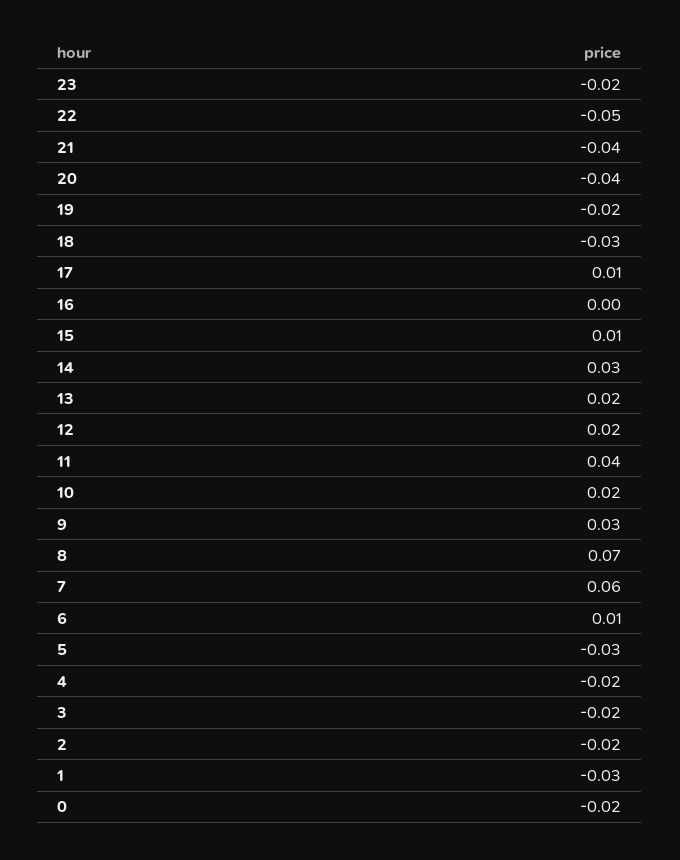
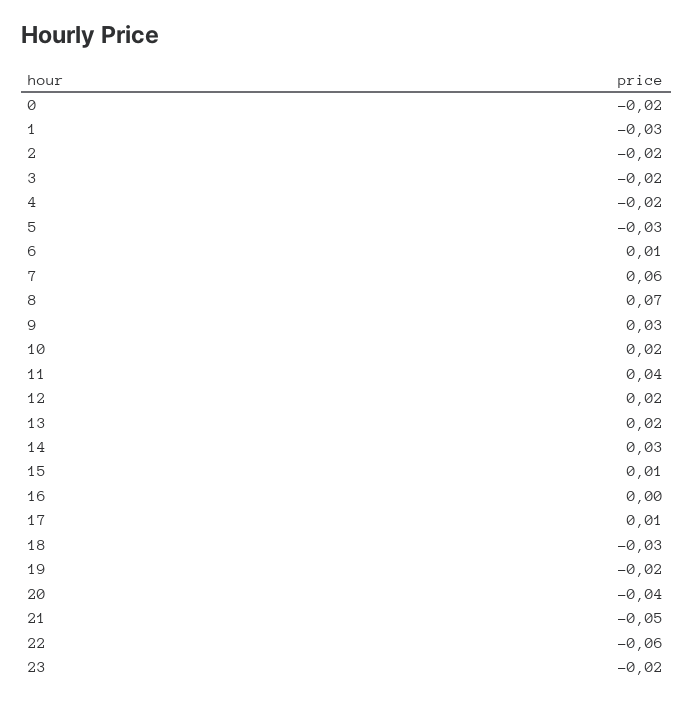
22: -0.05 -> -0.06
21: -0.04 -> -0.05

